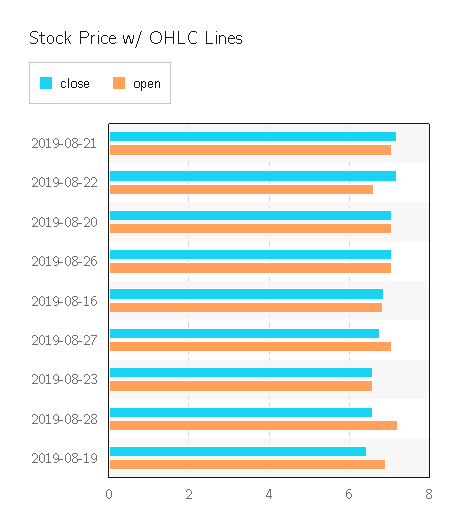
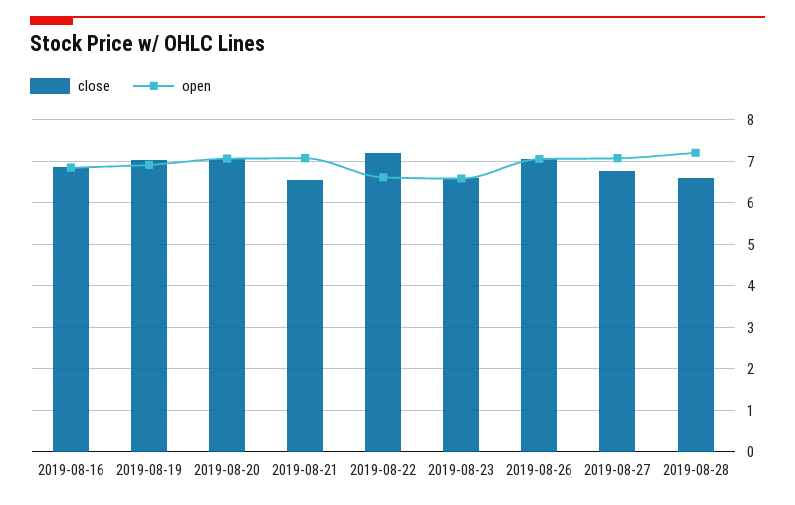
close, 2019-08-21: 7.2 -> 6.6
close, 2019-08-19: 6.4 -> 7

